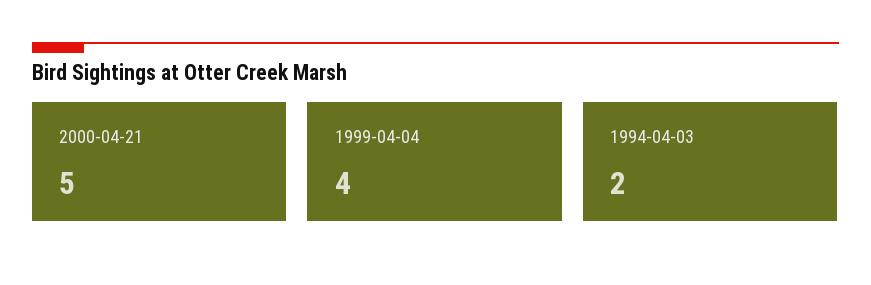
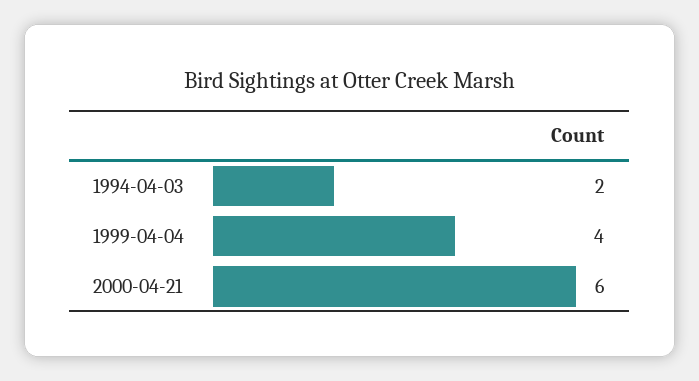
2000-04-21: 5 -> 6

